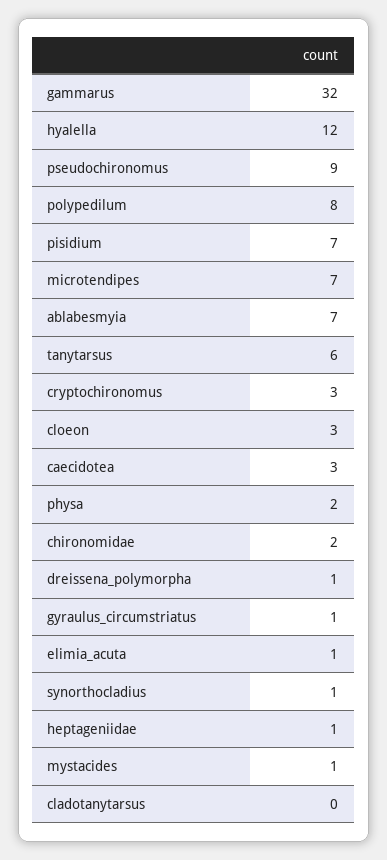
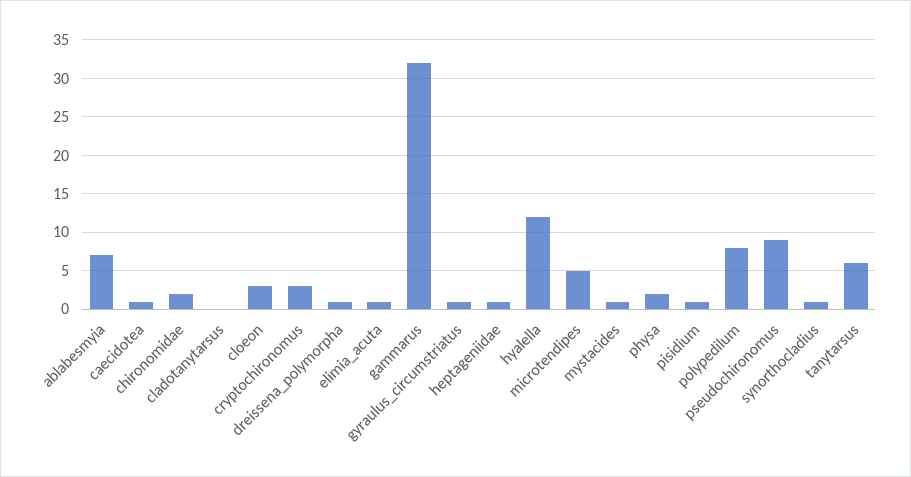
pisidium: 7 -> 1
microtendipes: 7 -> 5
caecidotea: 3 -> 1

